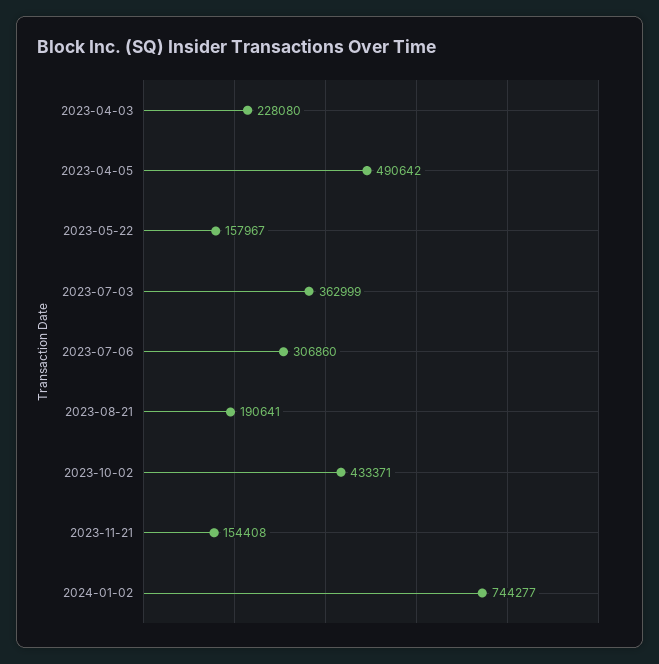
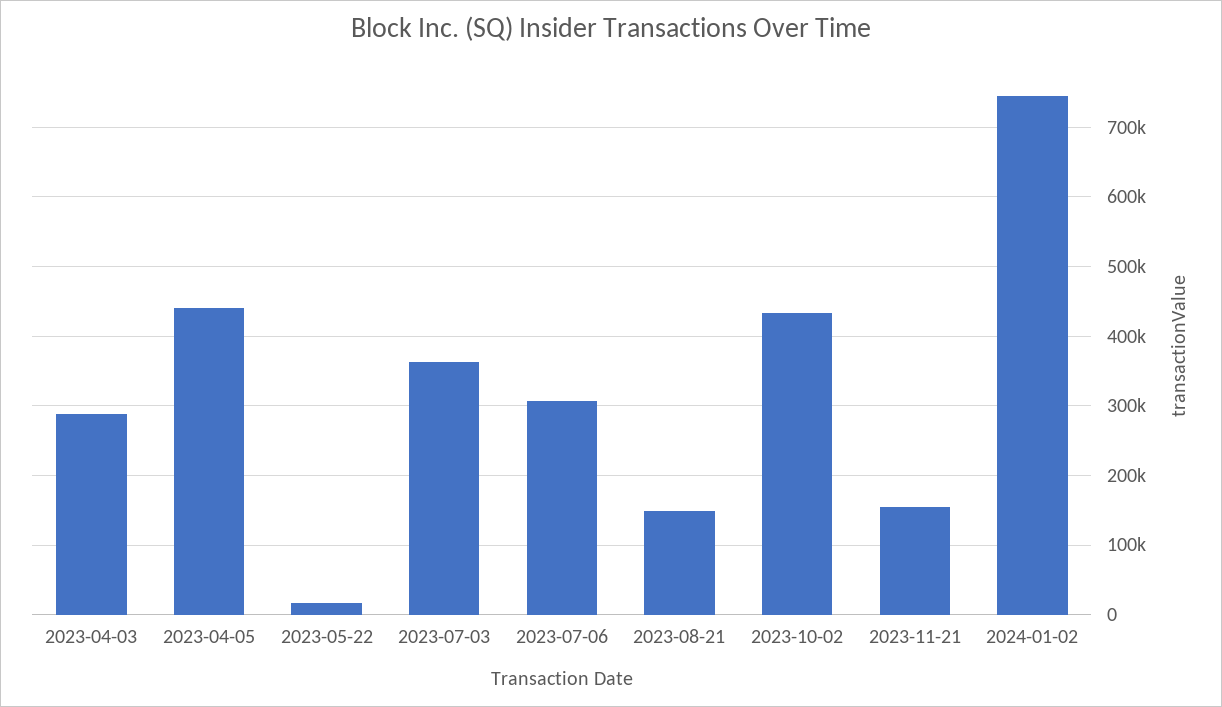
2023-04-03: 228080 -> 290000
2023-04-05: 490642 -> 440000
2023-05-22: 157967 -> 20000
2023-08-21: 190641 -> 150000

